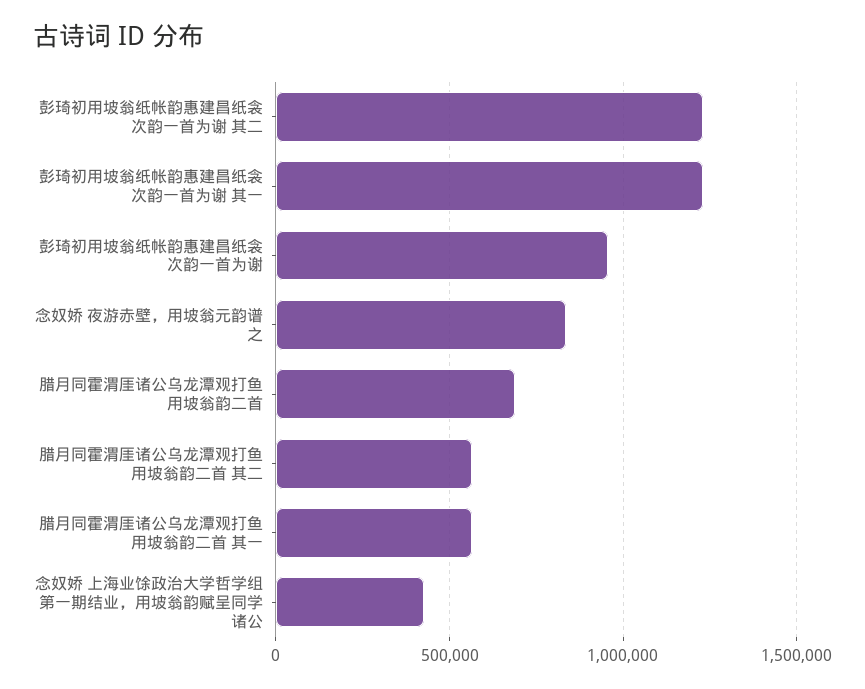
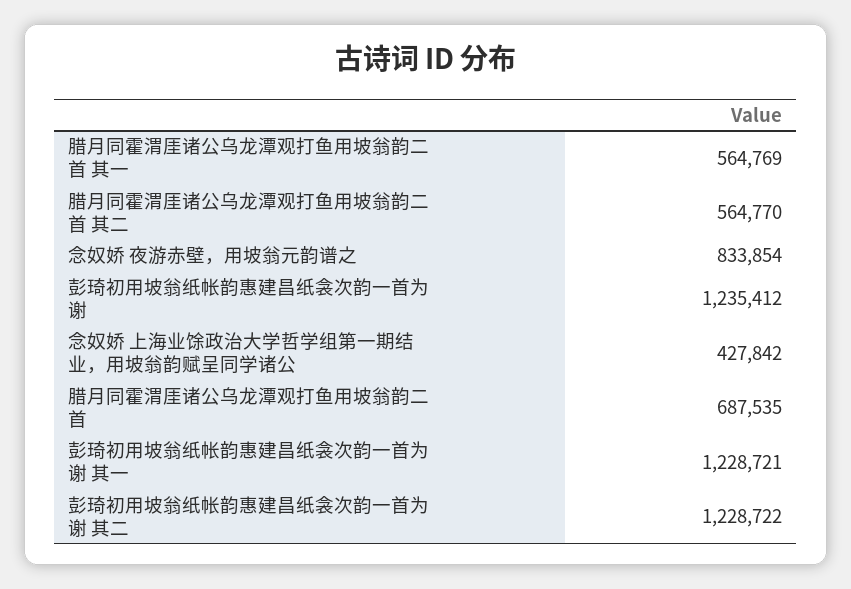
彭琦初用坡翁纸帐韵惠建昌纸衾次韵一首为谢: 950000 -> 1235412

